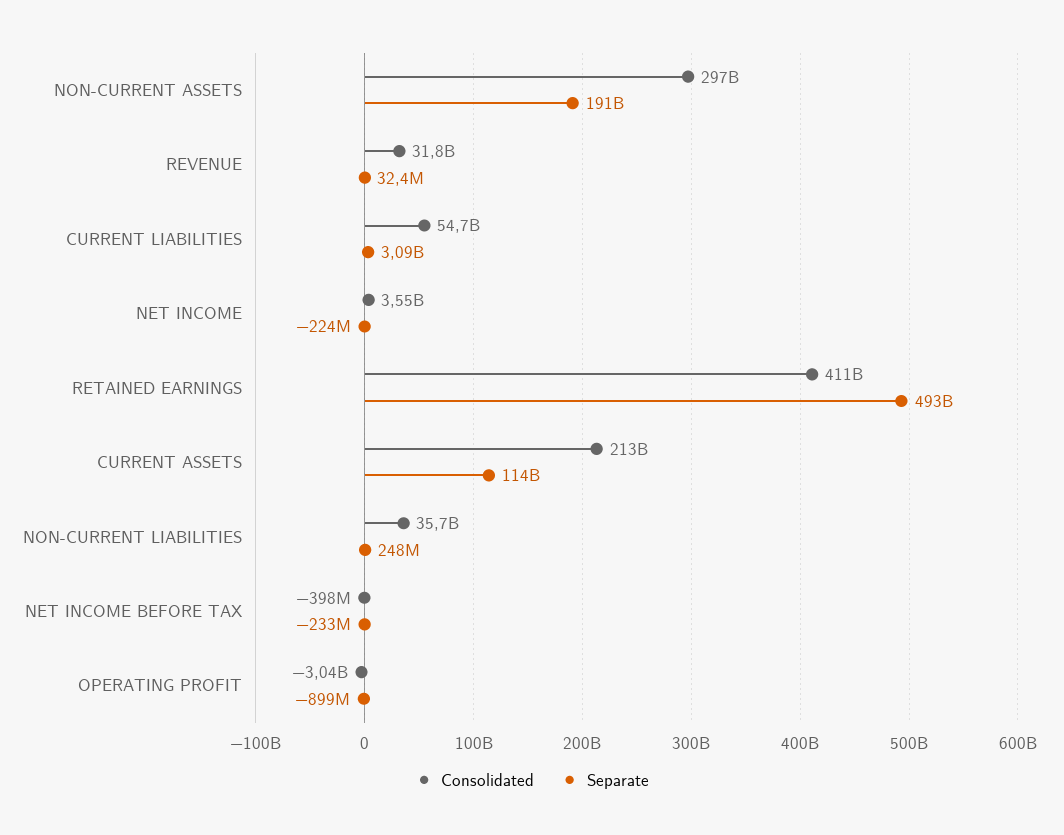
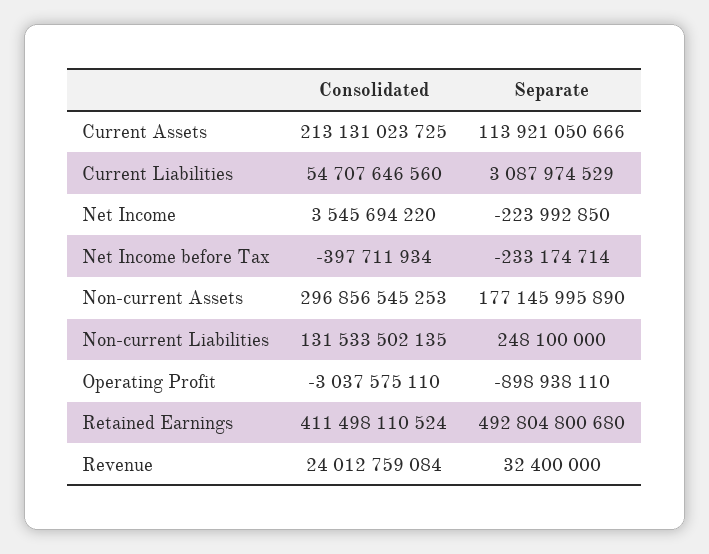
Separate, NON-CURRENT ASSETS: 191000000000 -> 177145995890
Consolidated, REVENUE: 31800000000 -> 24012759084
Consolidated, NON-CURRENT LIABILITIES: 35700000000 -> 131533502135

